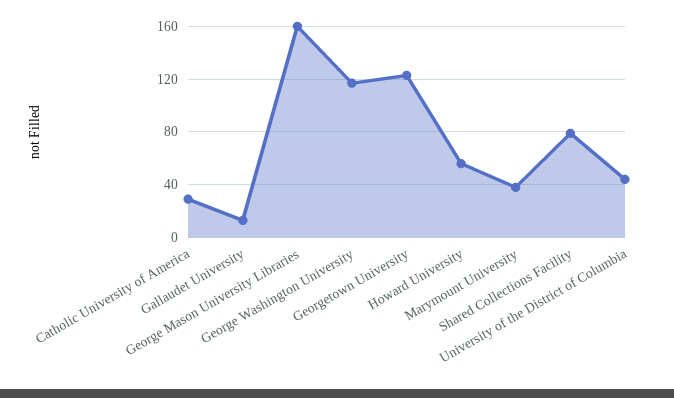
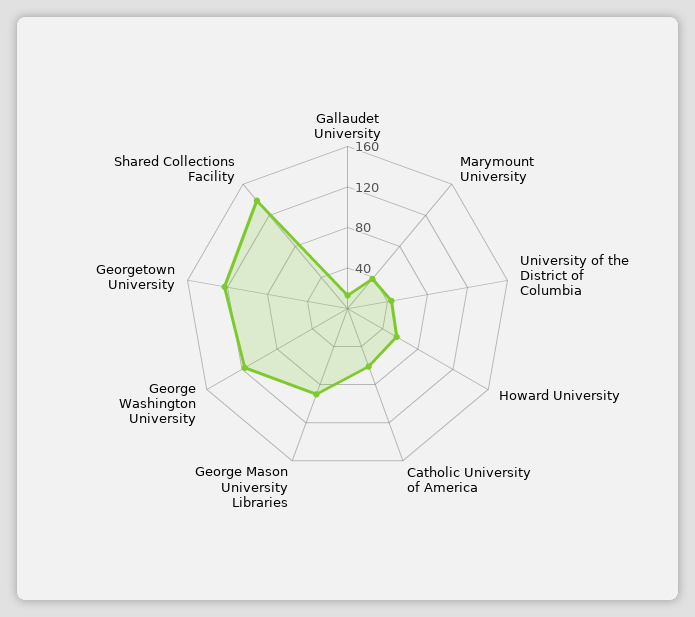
Catholic University of America: 30 -> 60
George Mason University Libraries: 160 -> 90
Shared Collections Facility: 80 -> 140

